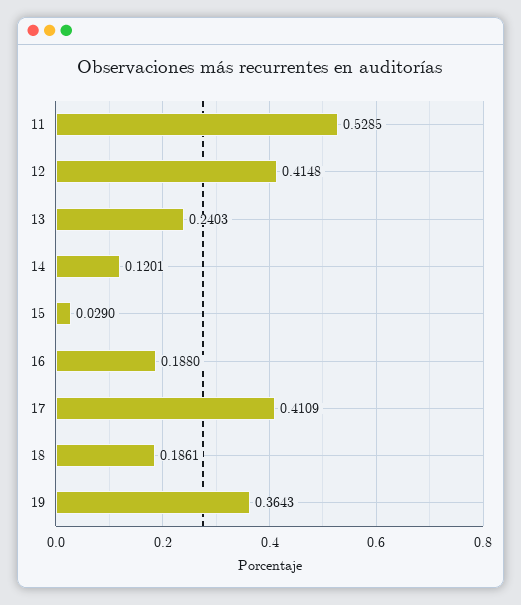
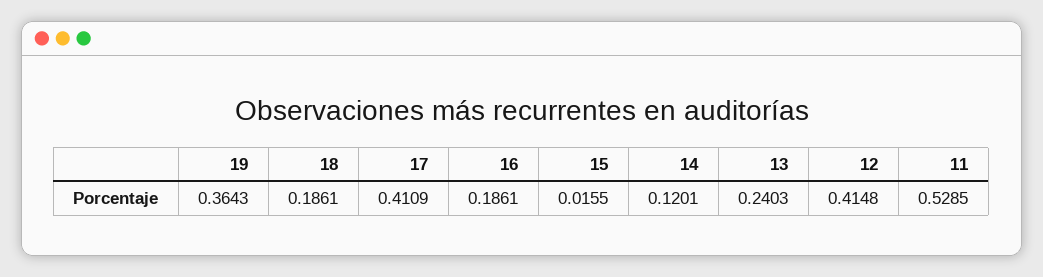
15: 0.029 -> 0.0155
16: 0.188 -> 0.1861

